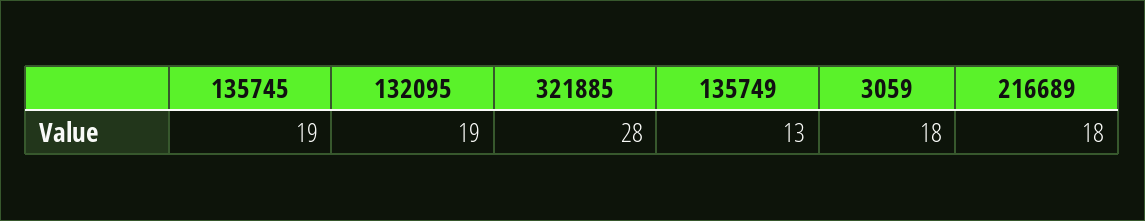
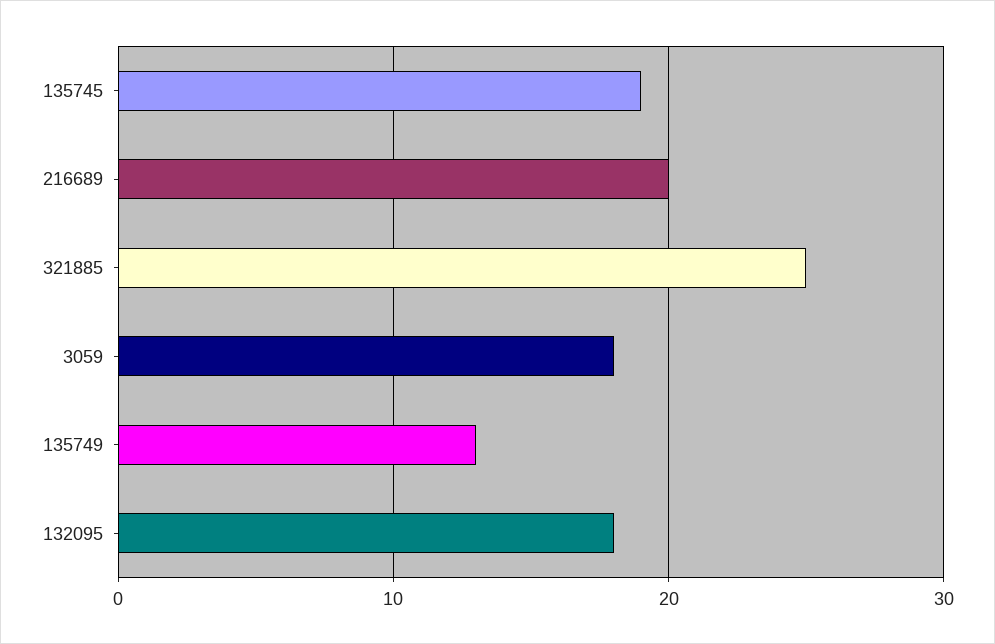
132095: 19 -> 18
321885: 28 -> 25
216689: 18 -> 20

